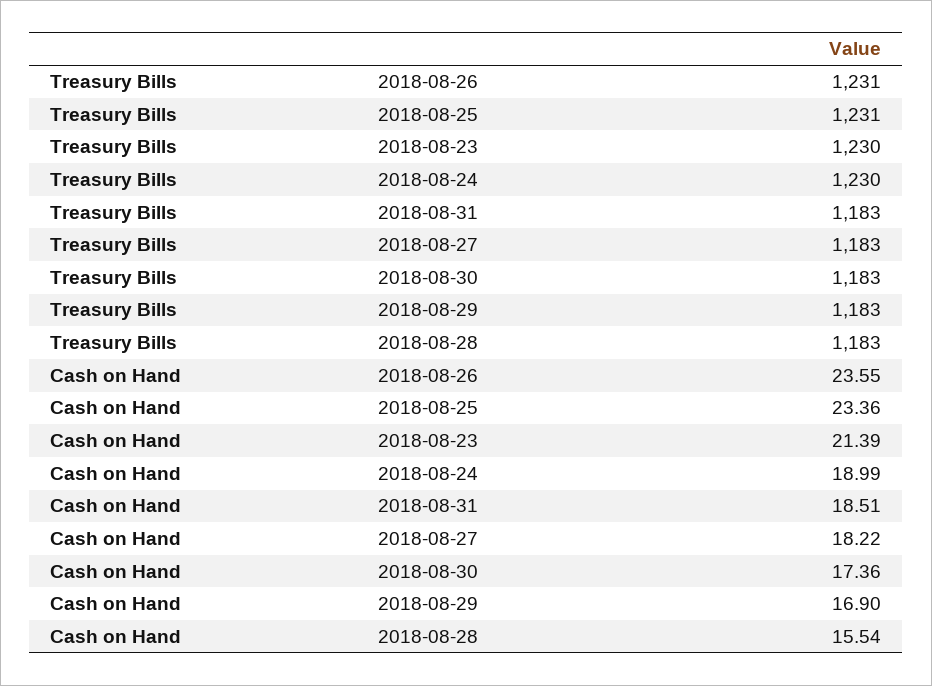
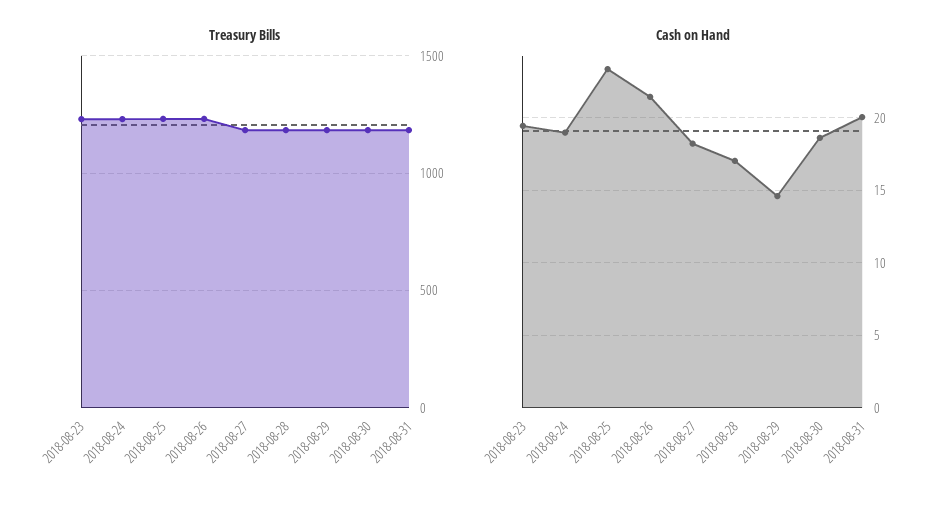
Cash on Hand, 2018-08-26: 23.55 -> 21.5
Cash on Hand, 2018-08-23: 21.39 -> 19.5
Cash on Hand, 2018-08-31: 18.51 -> 20
Cash on Hand, 2018-08-30: 17.36 -> 18.5
Cash on Hand, 2018-08-29: 16.9 -> 14.5
Cash on Hand, 2018-08-28: 15.54 -> 17

